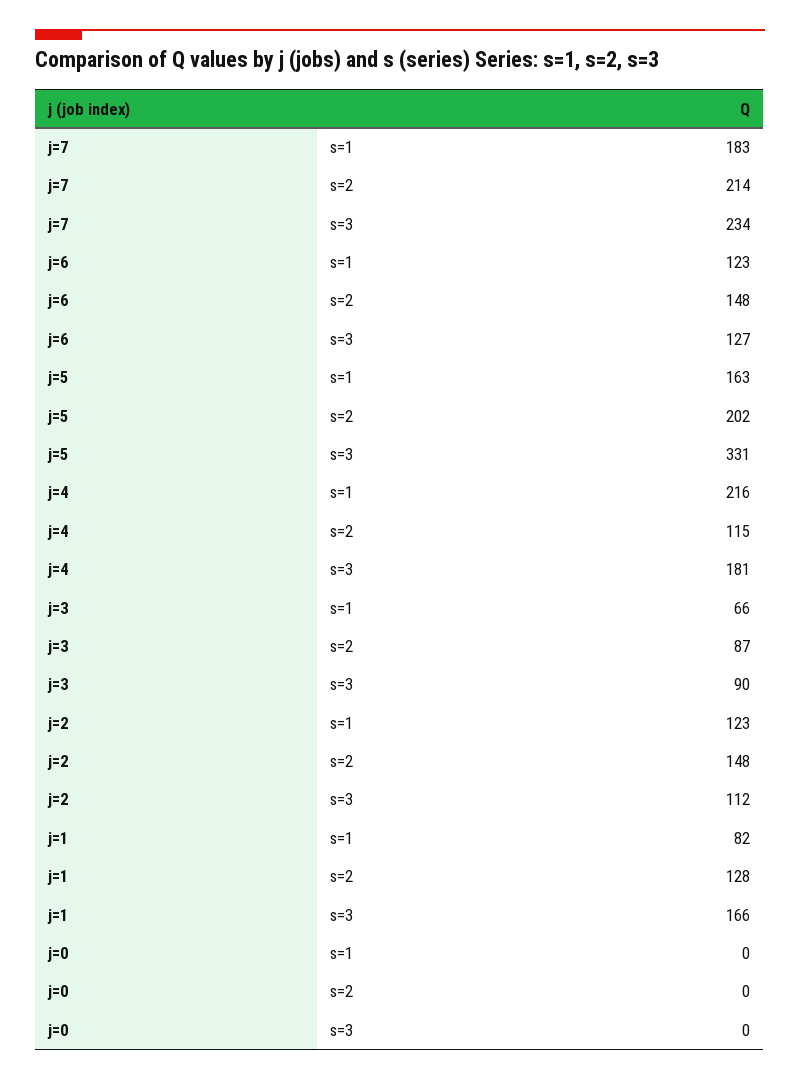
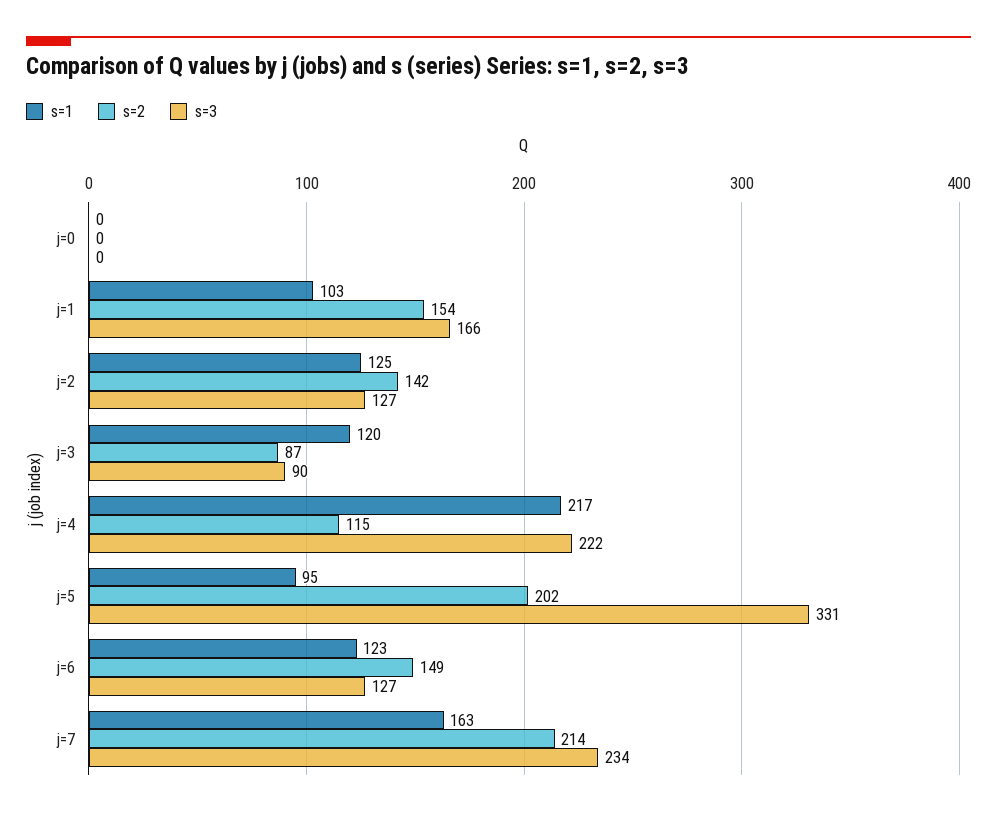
s=1, j=7: 183 -> 163
s=2, j=6: 148 -> 149
s=1, j=5: 163 -> 95
s=1, j=4: 216 -> 217
s=3, j=4: 181 -> 222
s=1, j=3: 66 -> 120
s=1, j=2: 123 -> 125
s=2, j=2: 148 -> 142
s=3, j=2: 112 -> 127
s=1, j=1: 82 -> 103
s=2, j=1: 128 -> 154

